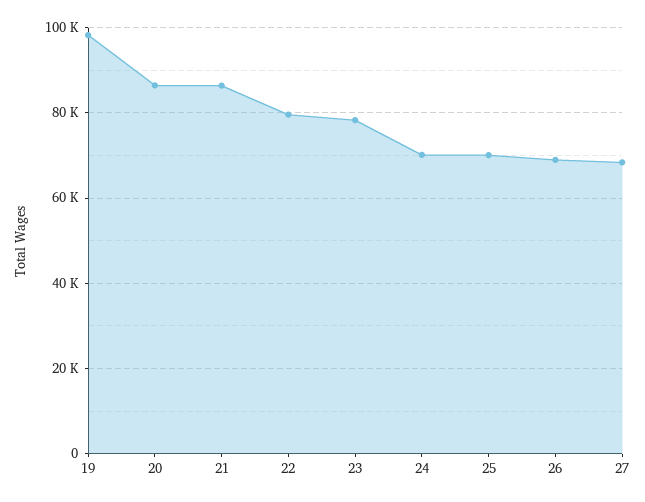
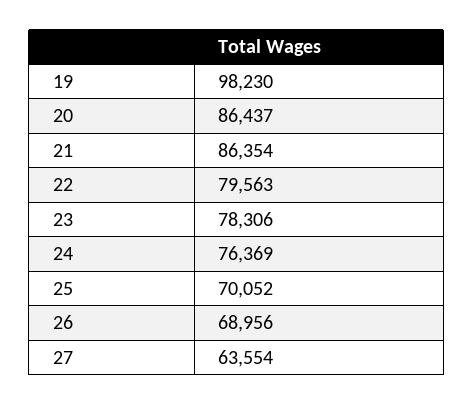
24: 70000 -> 76369
27: 68000 -> 63554

